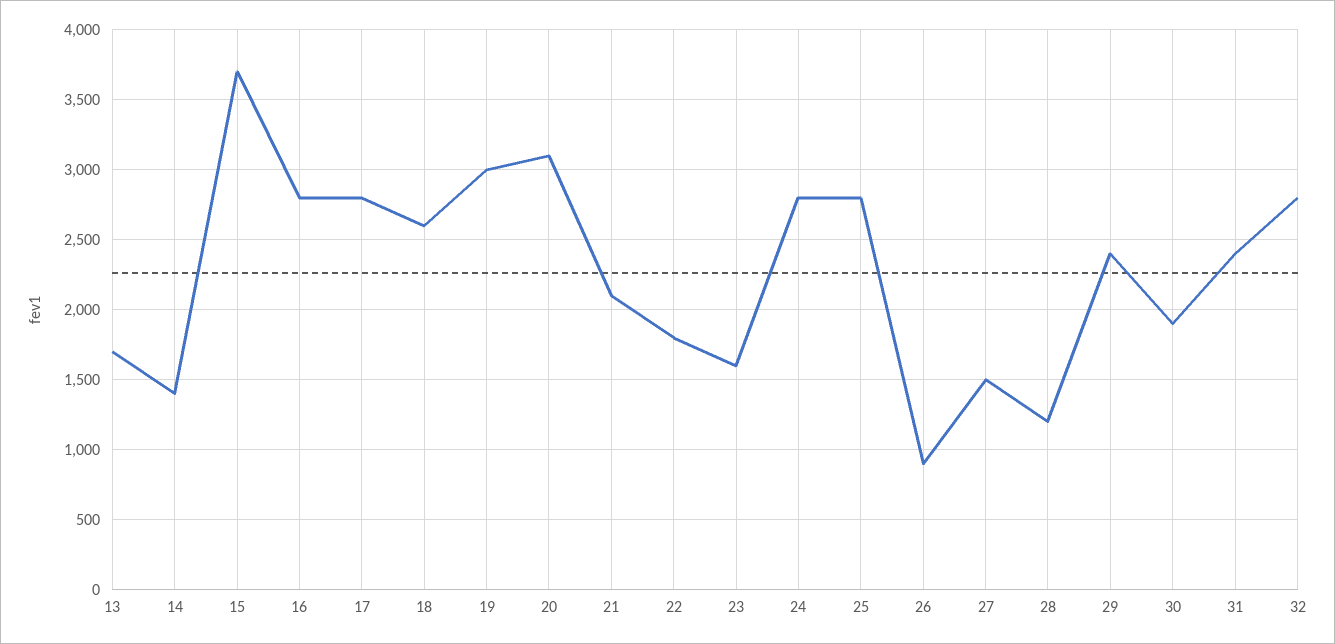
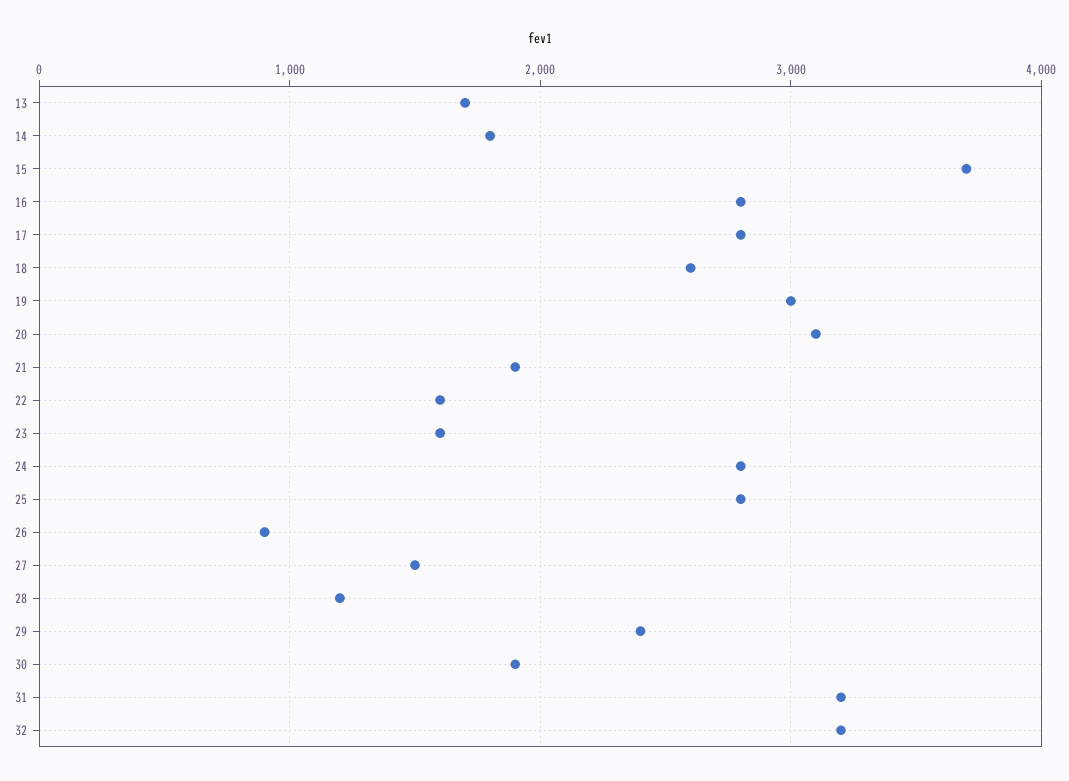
14: 1400 -> 1800
21: 2100 -> 1900
22: 1800 -> 1600
31: 2400 -> 3200
32: 2800 -> 3200

